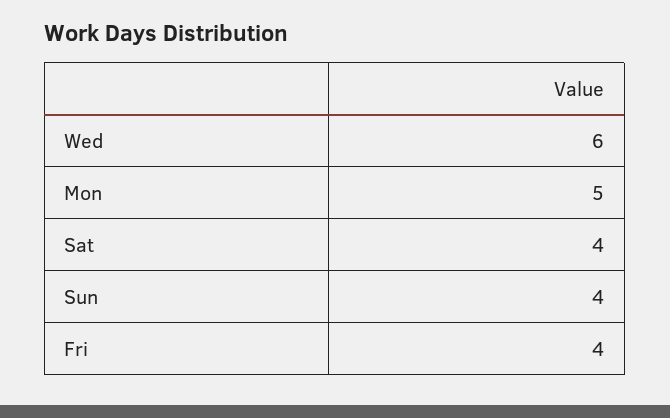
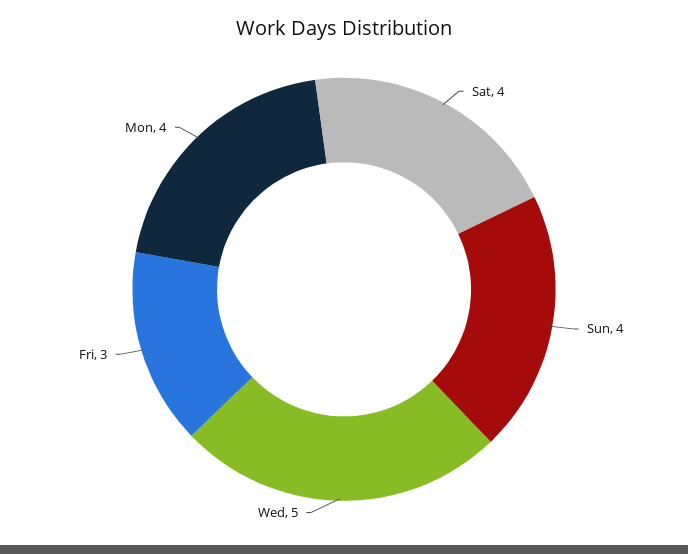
Wed: 6 -> 5
Mon: 5 -> 4
Fri: 4 -> 3

